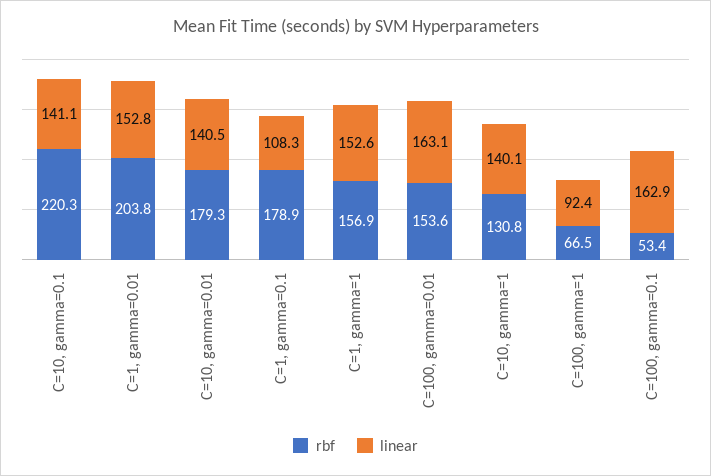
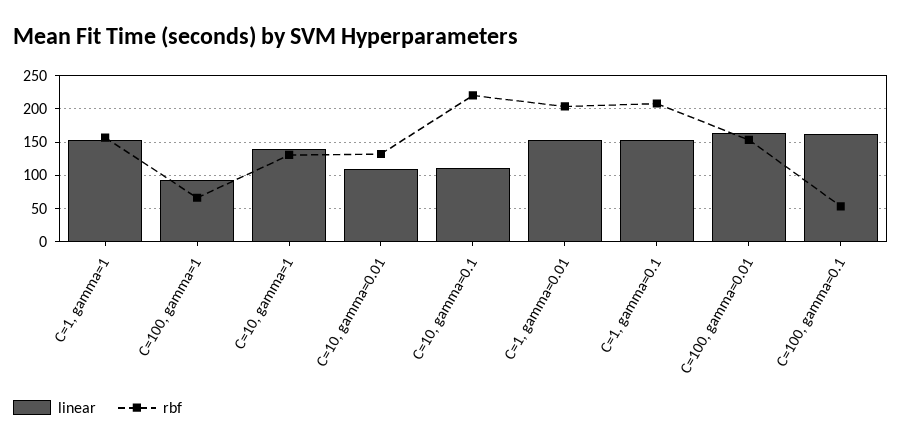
linear, C=10, gamma=0.1: 141.1 -> 110
rbf, C=10, gamma=0.01: 179.3 -> 130
linear, C=10, gamma=0.01: 140.5 -> 110
rbf, C=1, gamma=0.1: 178.9 -> 210
linear, C=1, gamma=0.1: 108.3 -> 150

